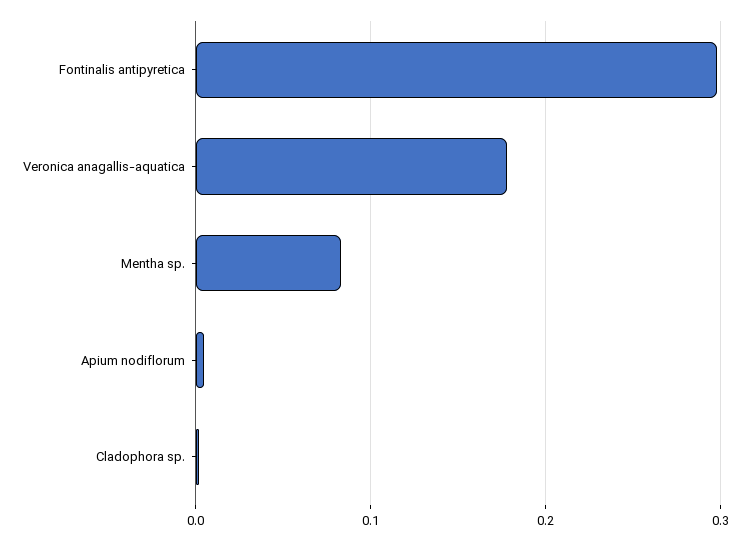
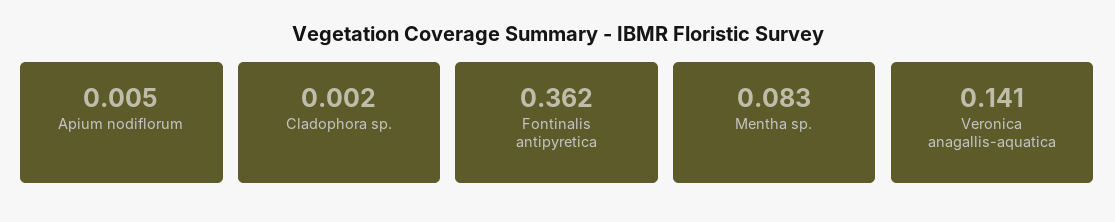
Fontinalis antipyretica: 0.3 -> 0.362
Veronica anagallis-aquatica: 0.18 -> 0.141

